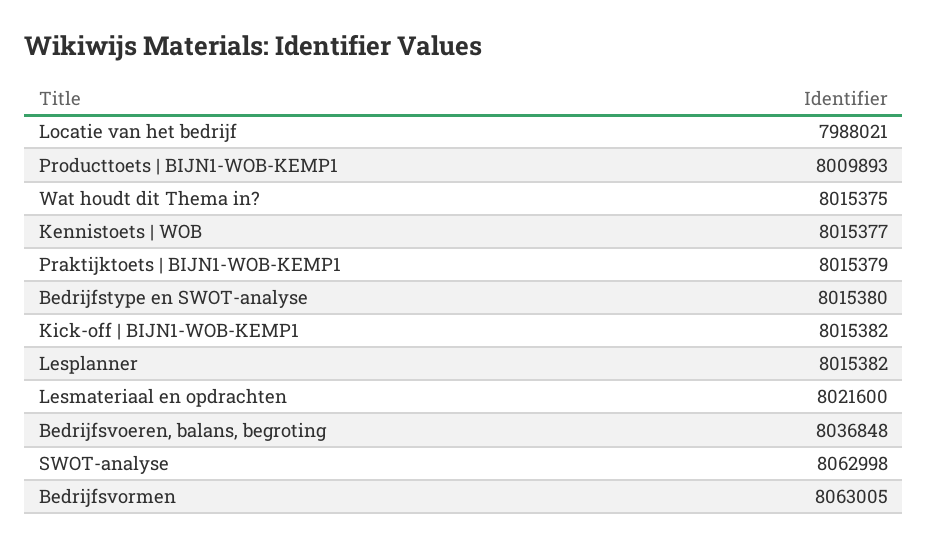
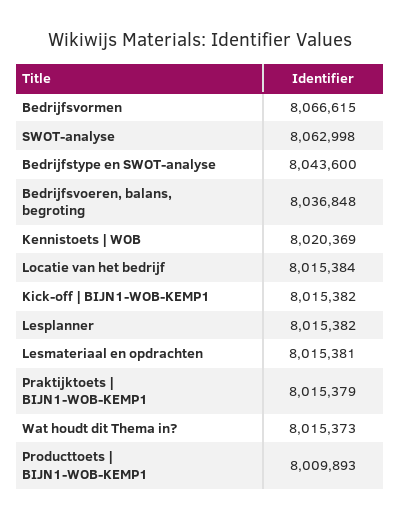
Locatie van het bedrijf: 7988021 -> 8015384
Wat houdt dit Thema in?: 8015375 -> 8015373
Kennistoets | WOB: 8015377 -> 8020369
Bedrijfstype en SWOT-analyse: 8015380 -> 8043600
Lesmateriaal en opdrachten: 8021600 -> 8015381
Bedrijfsvormen: 8063005 -> 8066615

